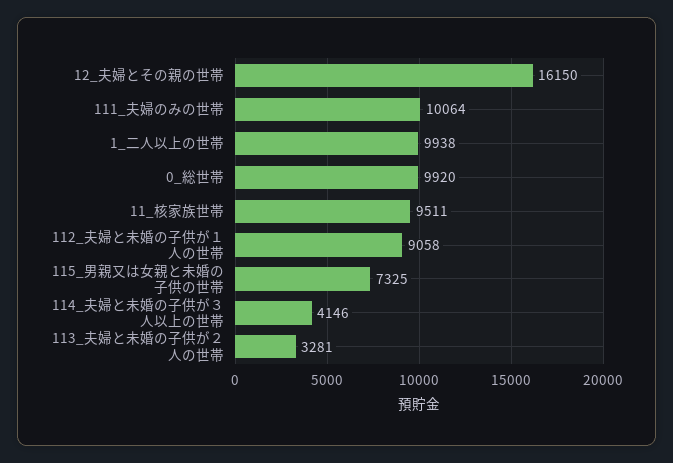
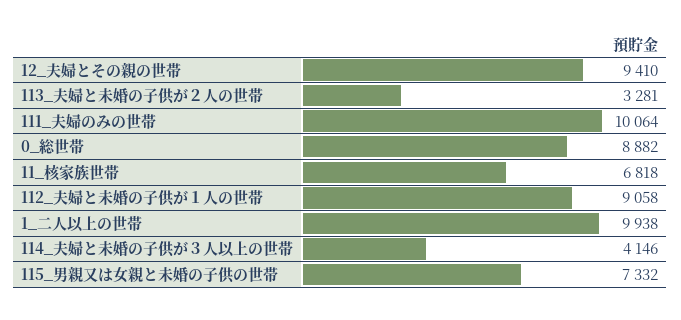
12_夫婦とその親の世帯: 16150 -> 9410
0_総世帯: 9920 -> 8882
11_核家族世帯: 9511 -> 6818
115_男親又は女親と未婚の子供の世帯: 7325 -> 7332

